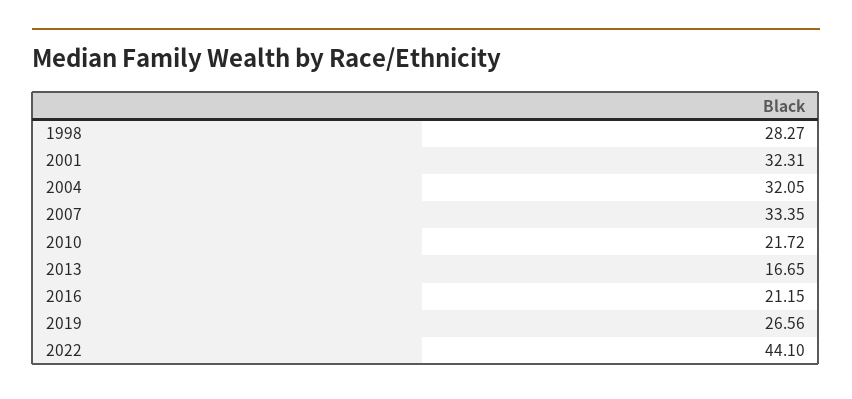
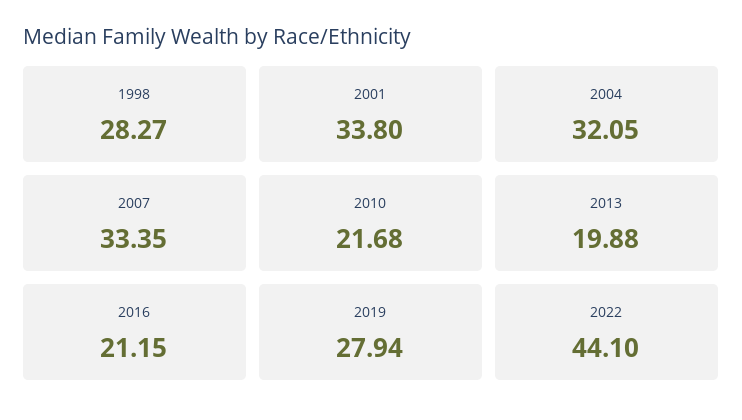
2001: 32.31 -> 33.8
2010: 21.72 -> 21.68
2013: 16.65 -> 19.88
2019: 26.56 -> 27.94

